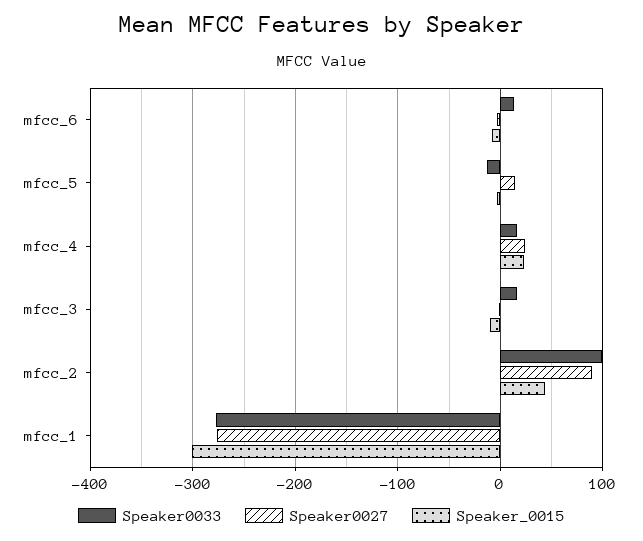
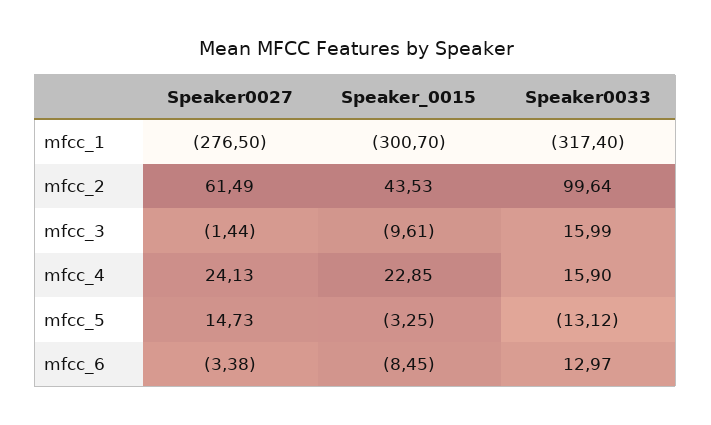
Speaker0027, mfcc_2: 90 -> 61.49
Speaker0033, mfcc_1: -280 -> -317.4

